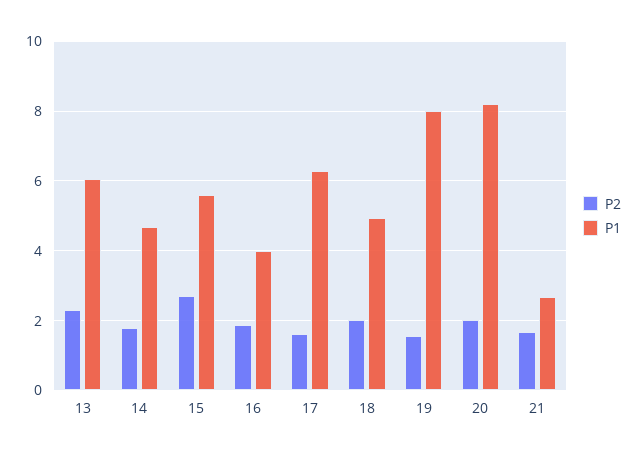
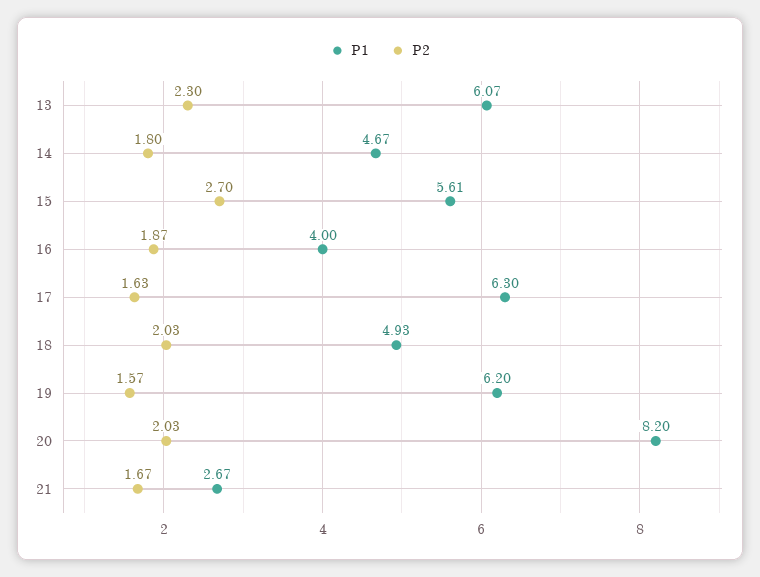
P1, 19: 8 -> 6.2

